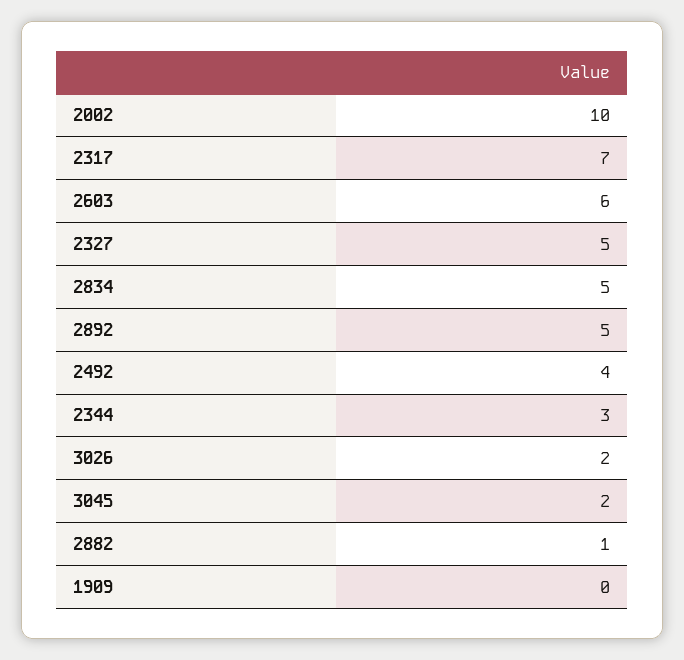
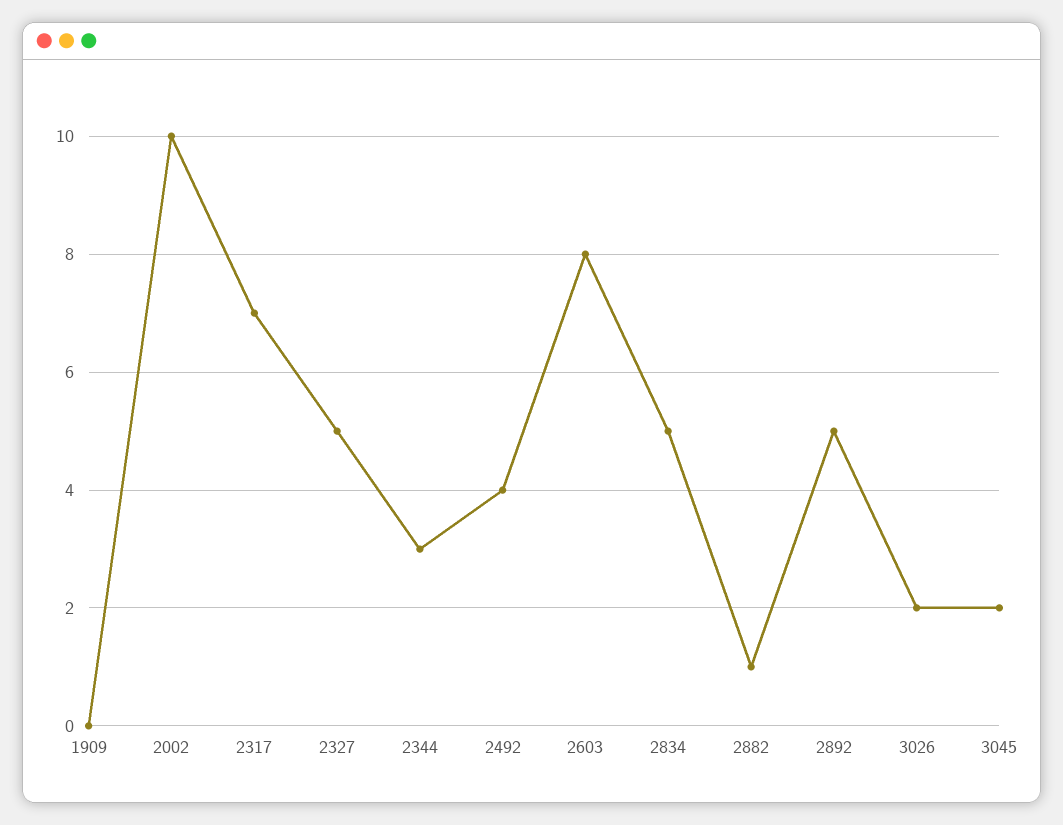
2603: 6 -> 8

